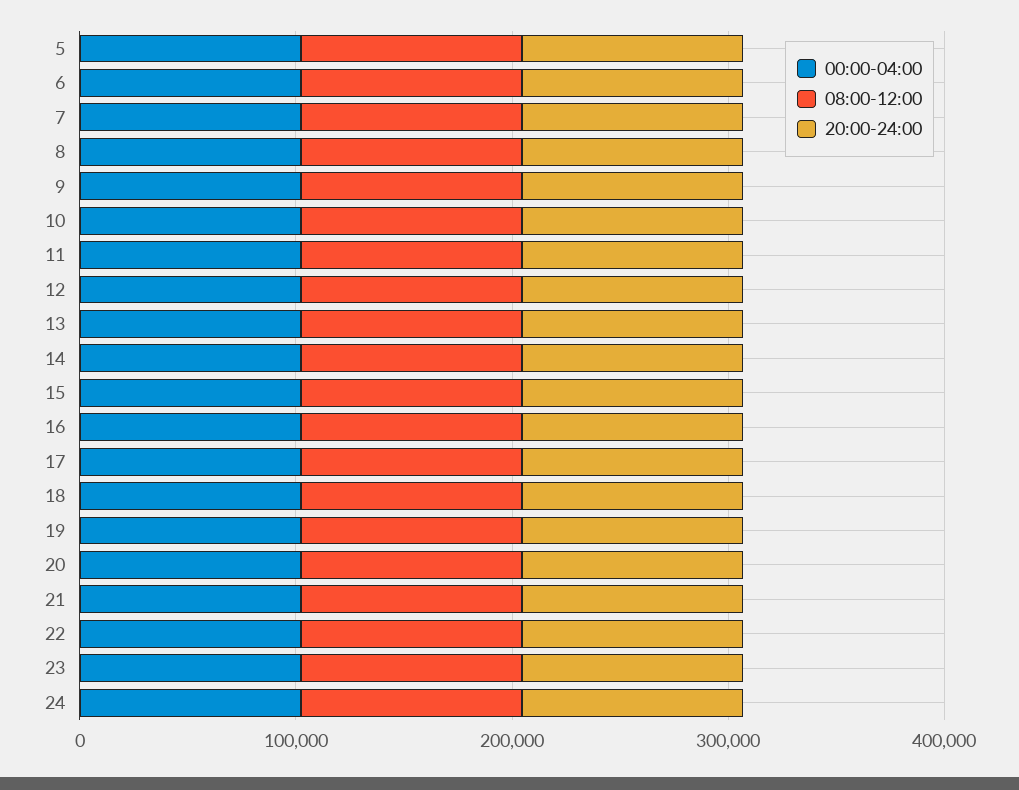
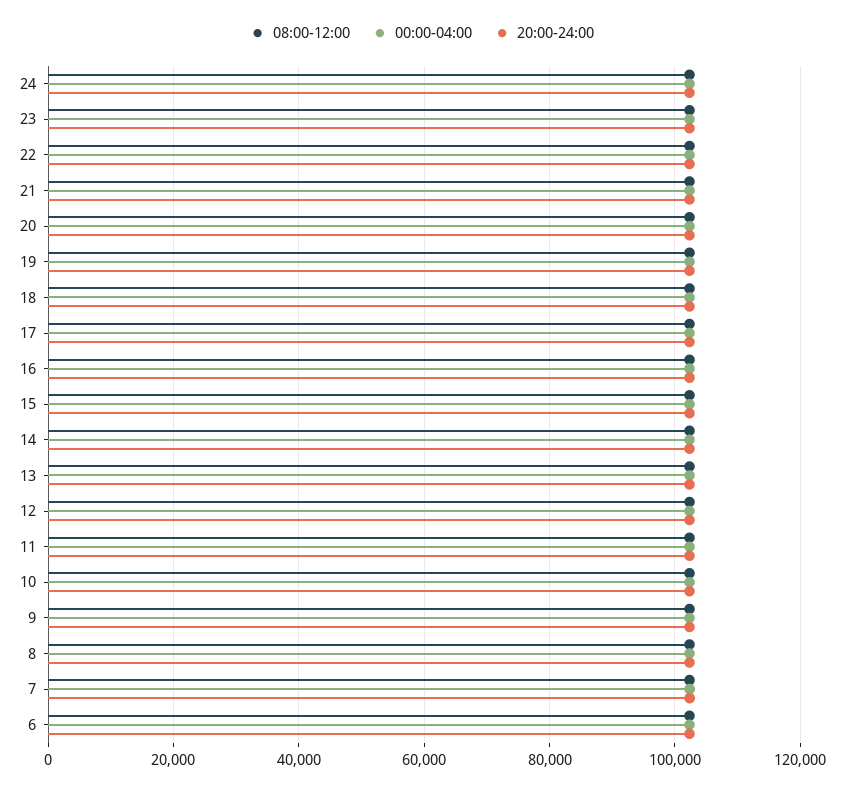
00:00-04:00, 5: 100000 -> none
08:00-12:00, 5: 100000 -> none
20:00-24:00, 5: 100000 -> none

